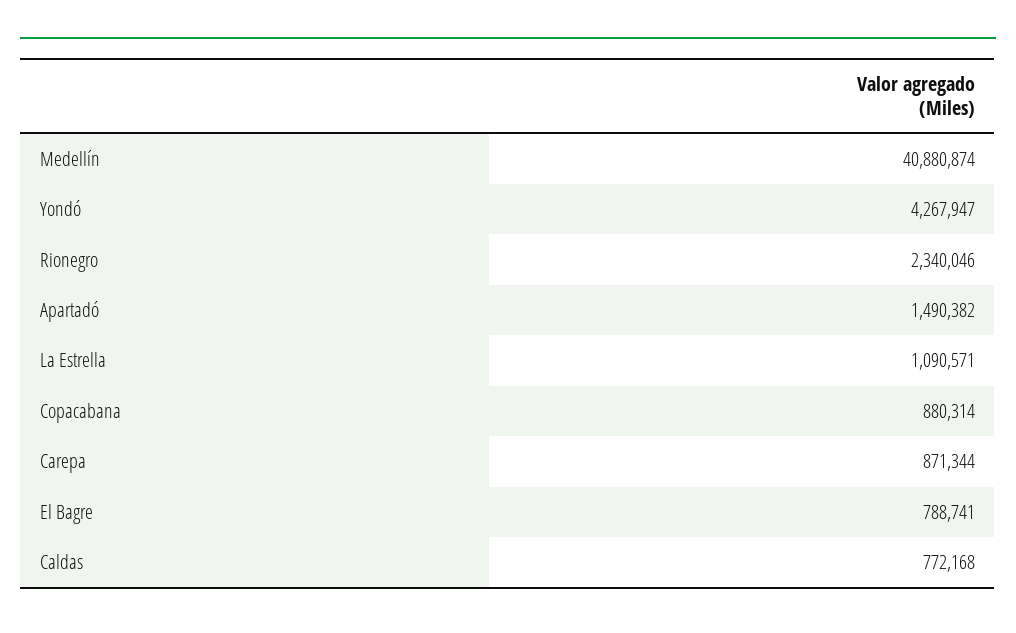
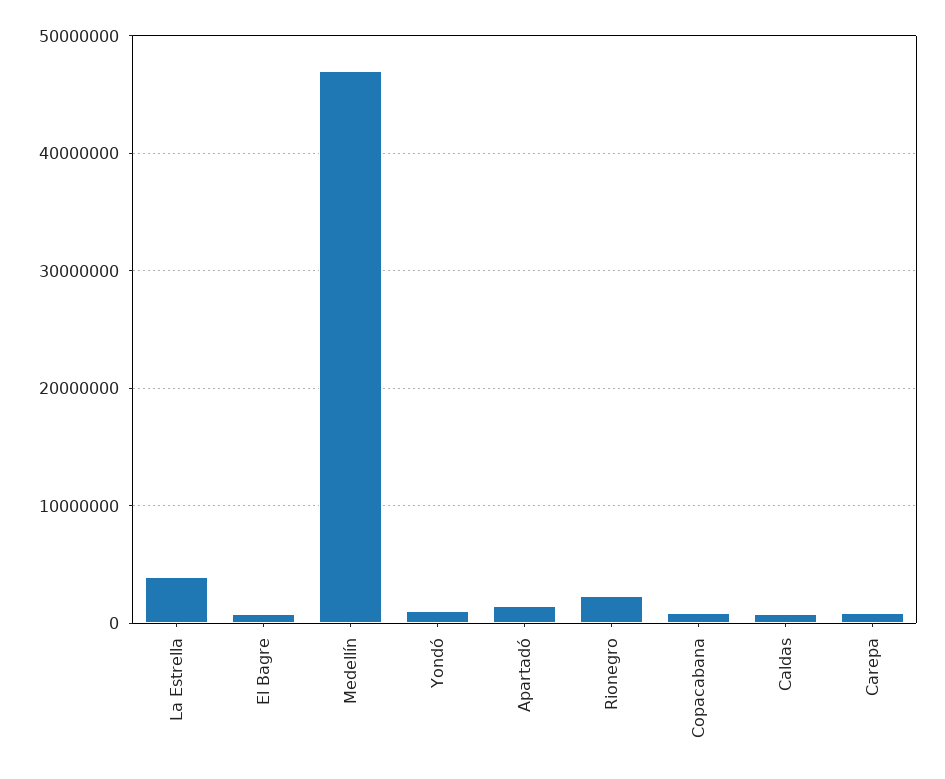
Medellín: 40880874 -> 47000000
Yondó: 4267947 -> 1000000
La Estrella: 1090571 -> 4000000

